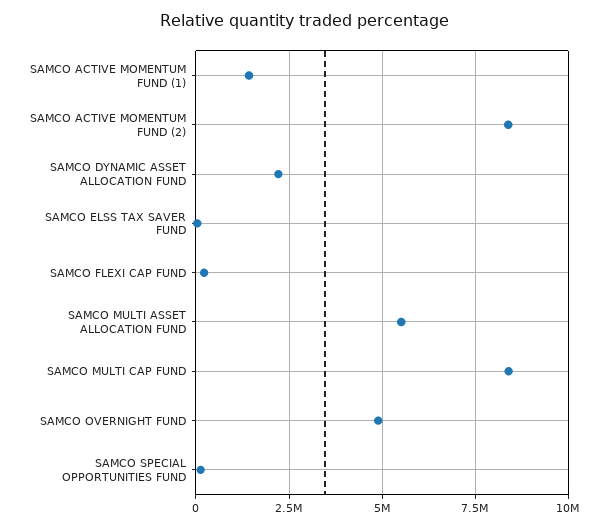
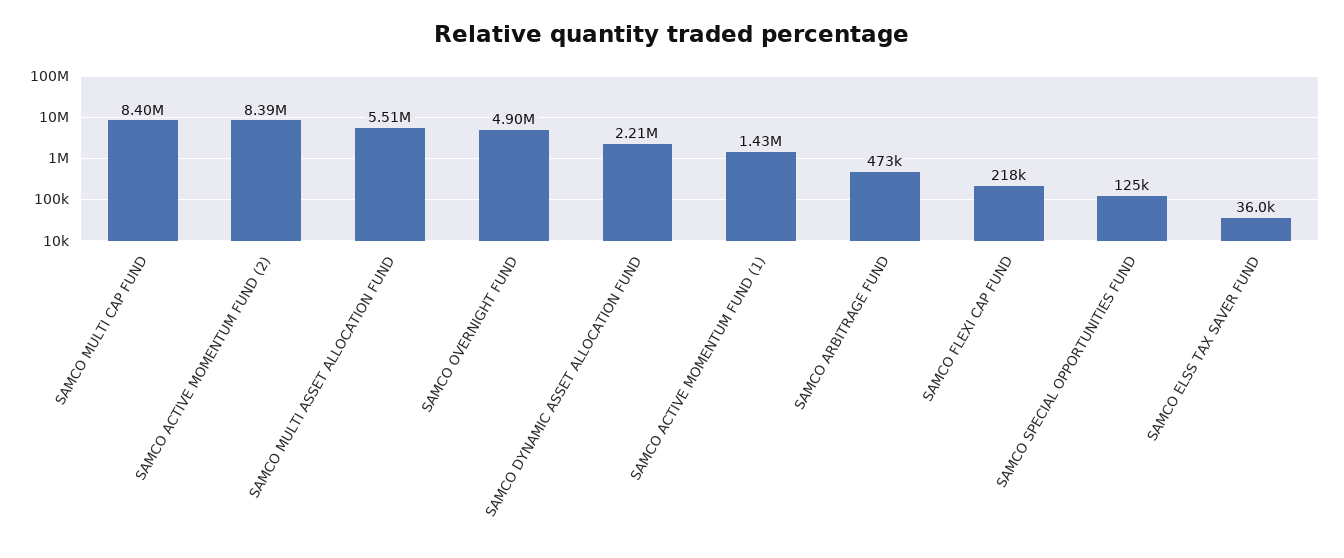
SAMCO ARBITRAGE FUND: none -> 473000

